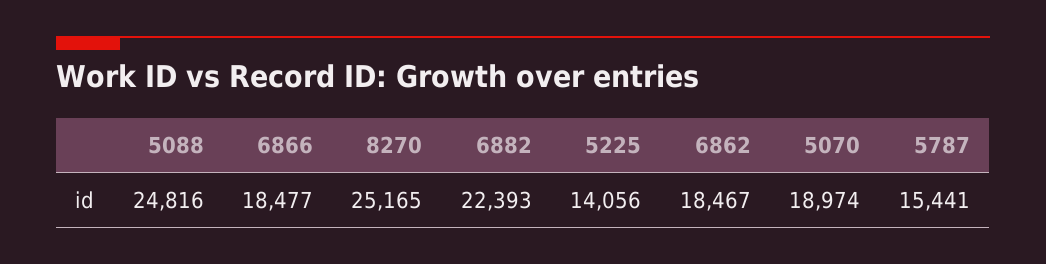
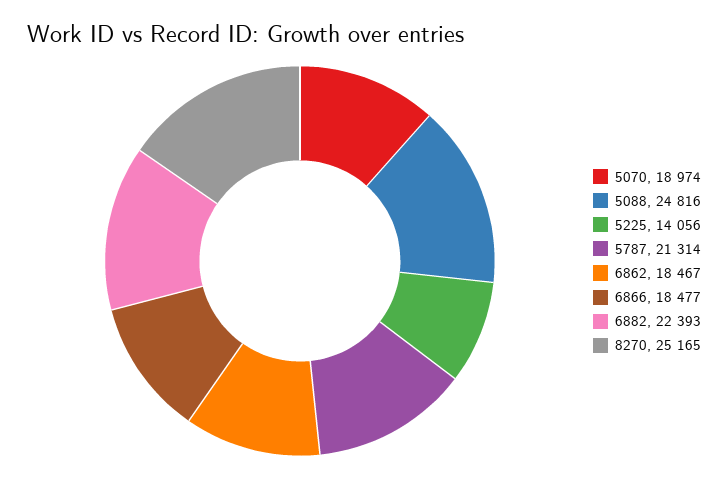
5787: 15441 -> 21314

